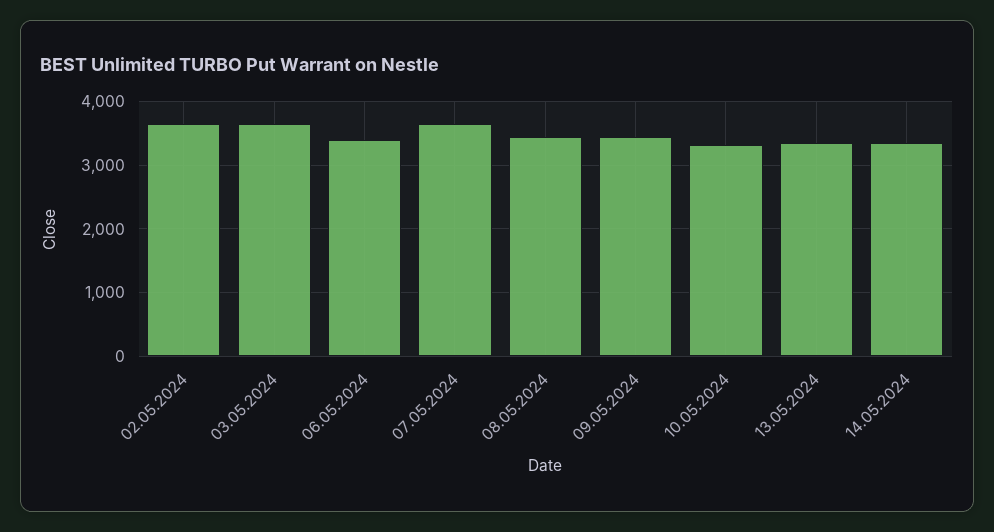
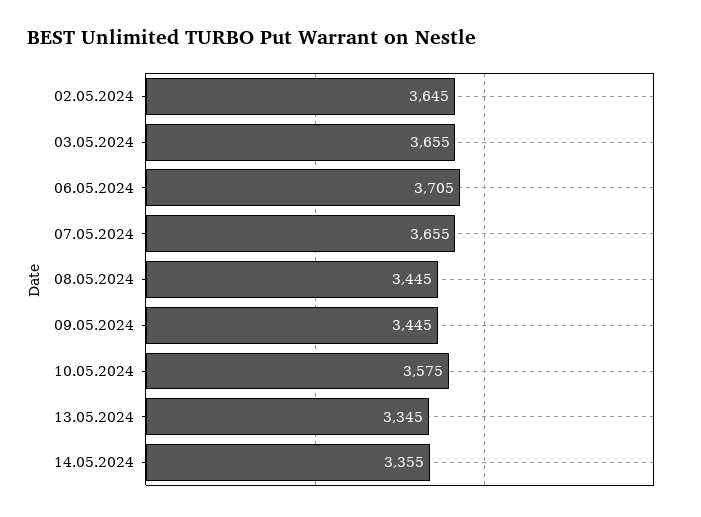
06.05.2024: 3400 -> 3705
10.05.2024: 3300 -> 3575

